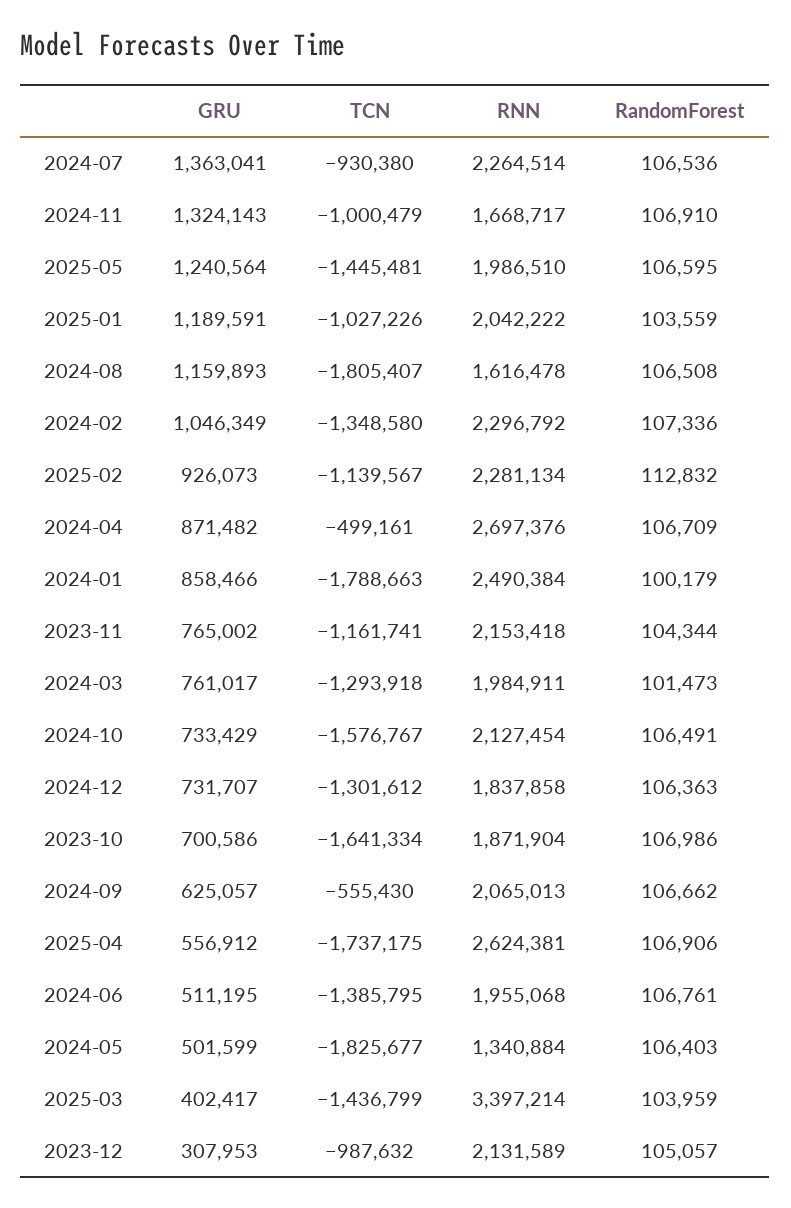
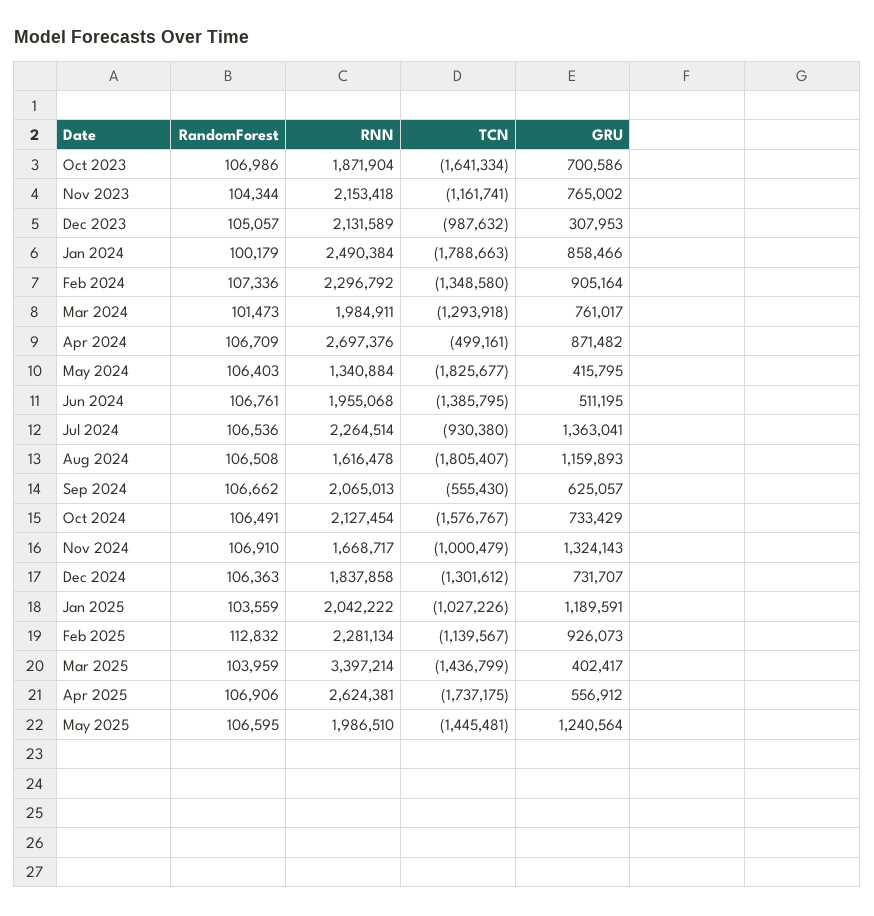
GRU, 2024-02: 1046349 -> 905164
GRU, 2024-05: 501599 -> 415795

